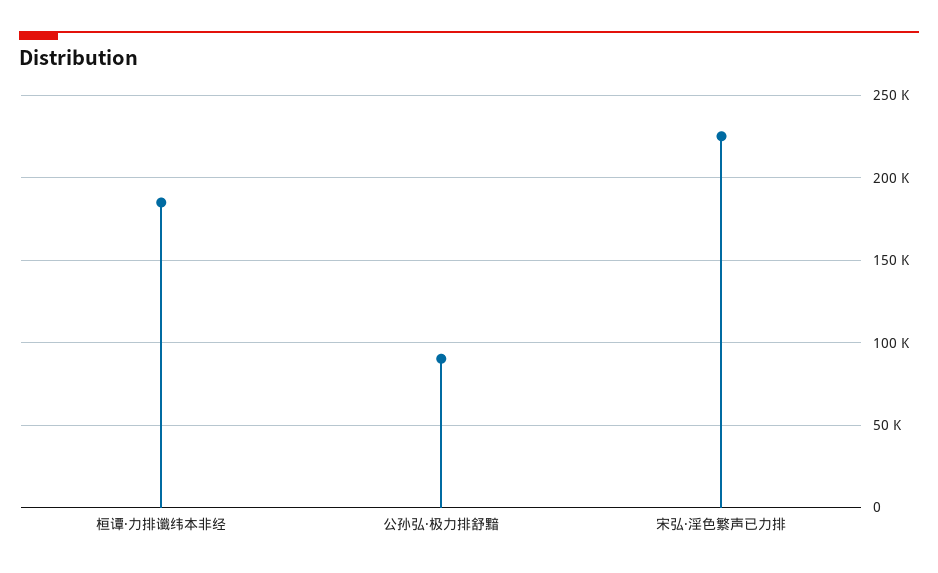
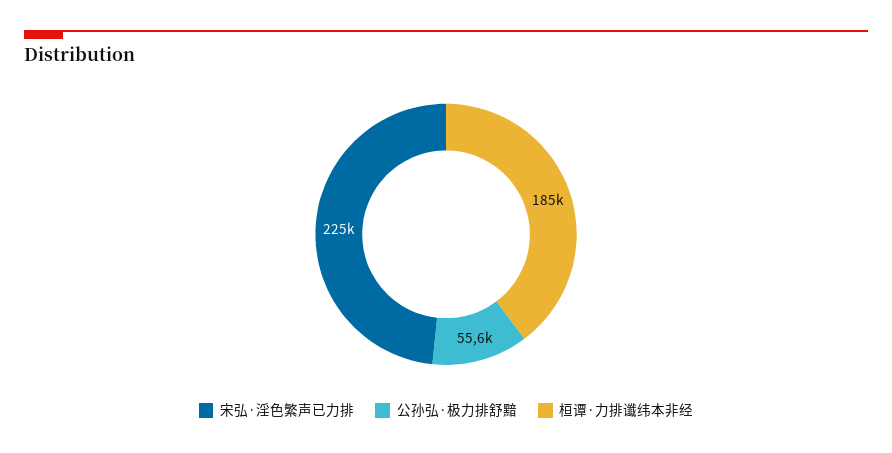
公孙弘·极力排舒黯: 90000 -> 55600

